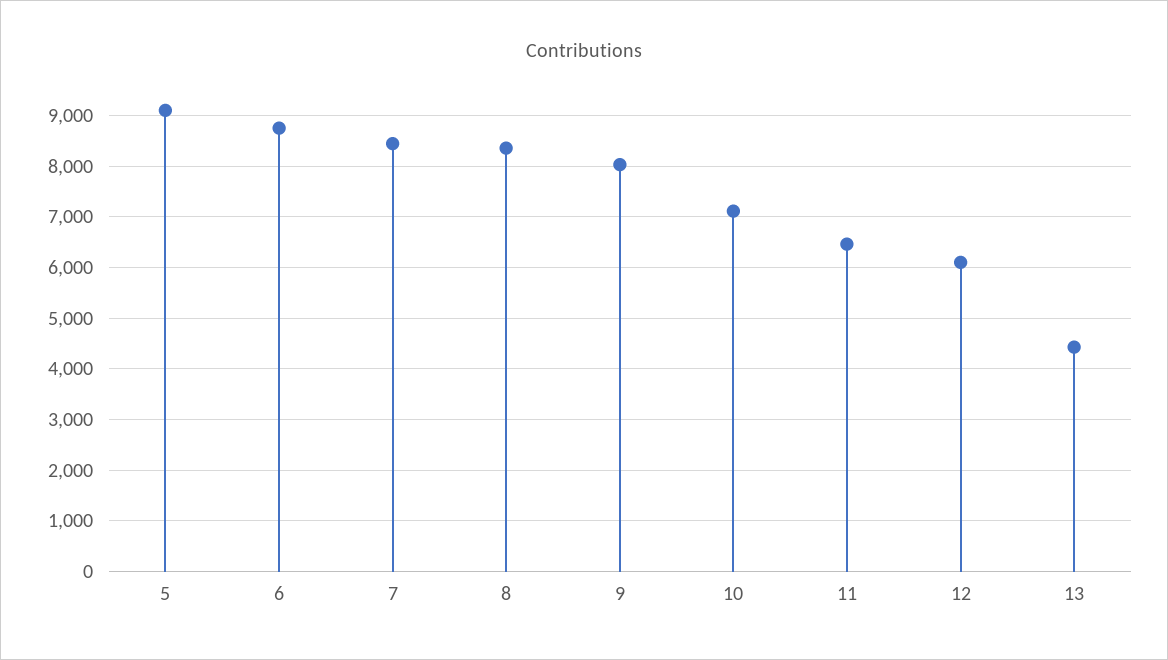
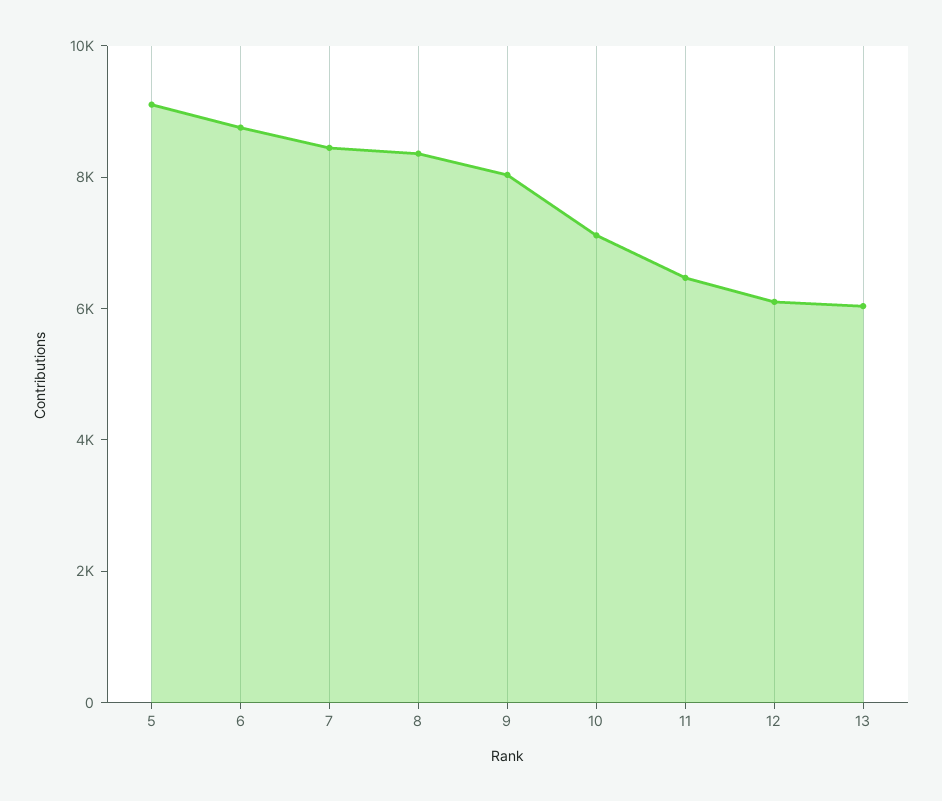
13: 4400 -> 6000

